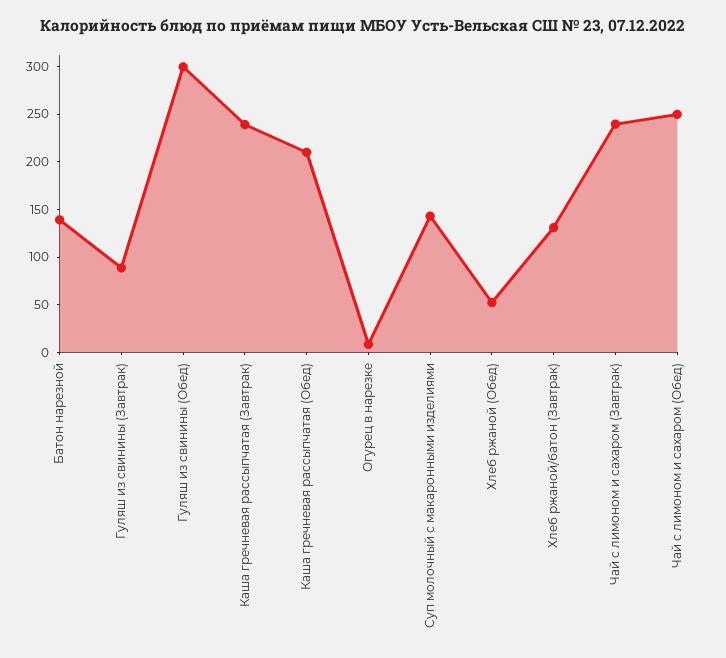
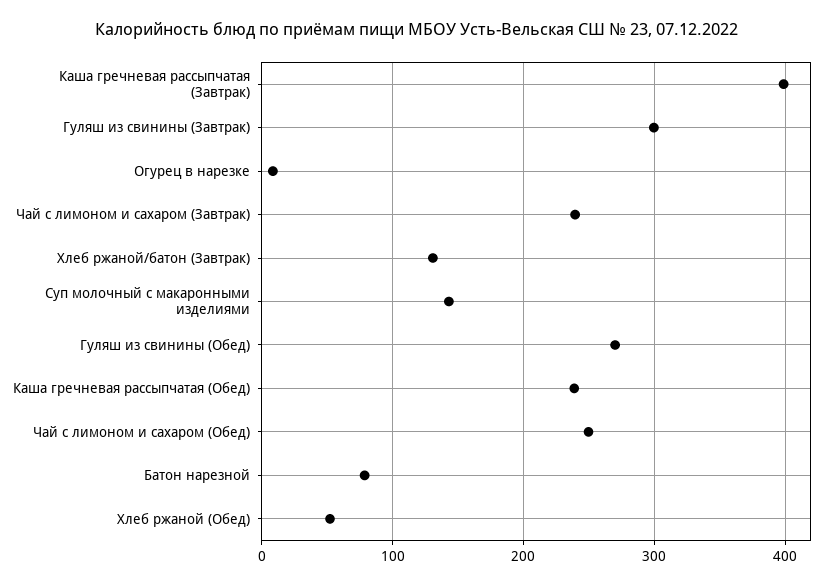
Батон нарезной: 140 -> 80
Гуляш из свинины (Завтрак): 90 -> 300
Гуляш из свинины (Обед): 300 -> 270
Каша гречневая рассыпчатая (Завтрак): 240 -> 400
Каша гречневая рассыпчатая (Обед): 210 -> 240

